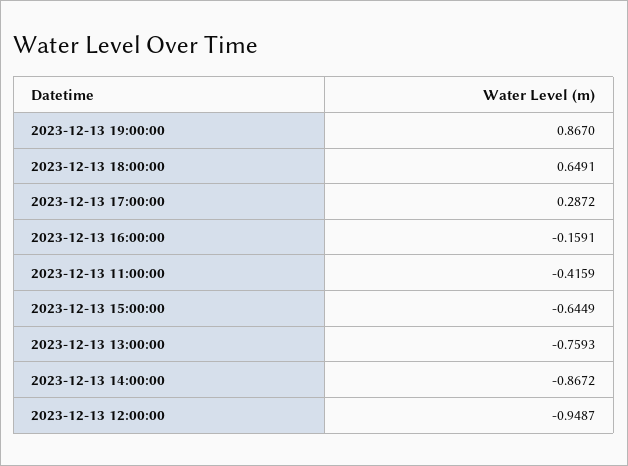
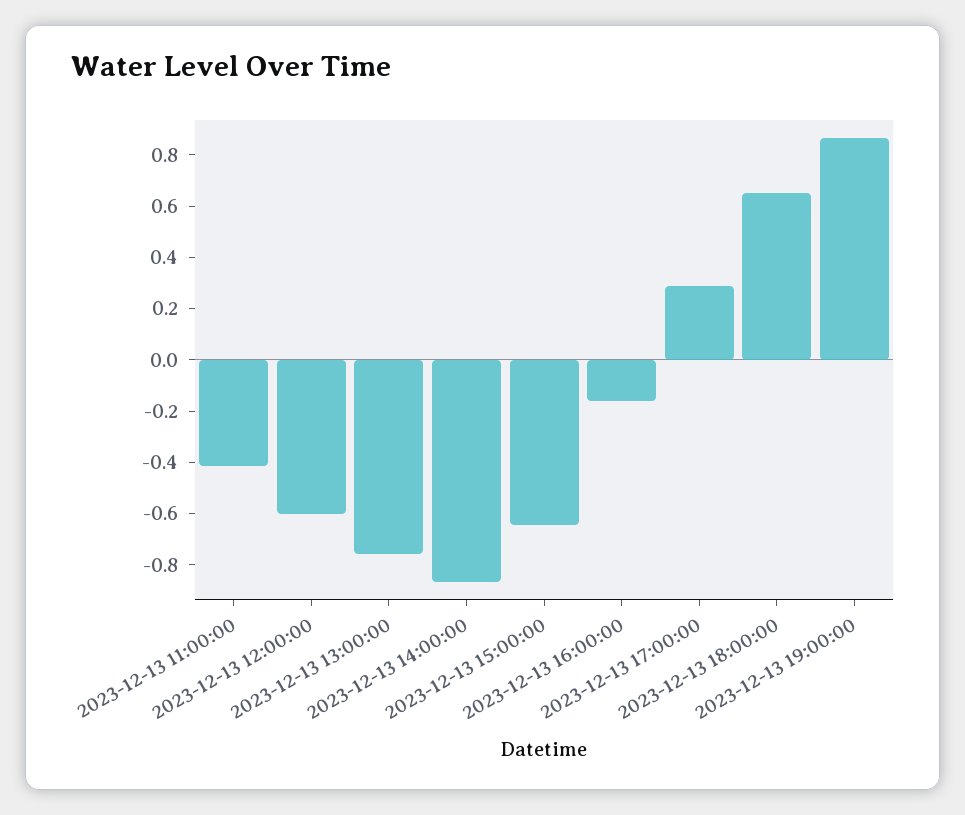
2023-12-13 12:00:00: -0.9487 -> -0.6

